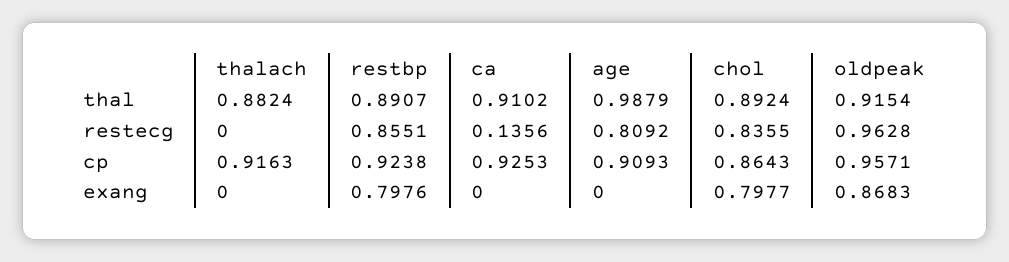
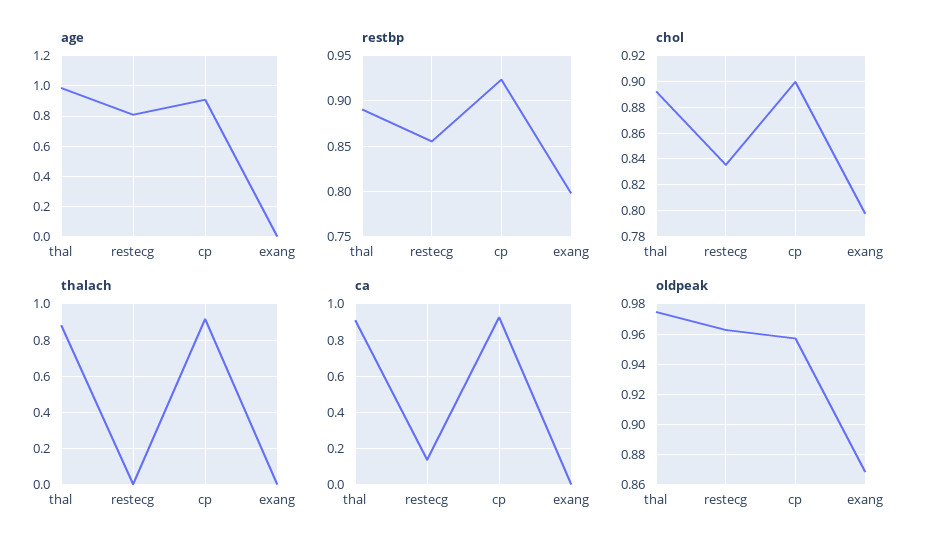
oldpeak, thal: 0.9154 -> 0.975
chol, cp: 0.8643 -> 0.9

